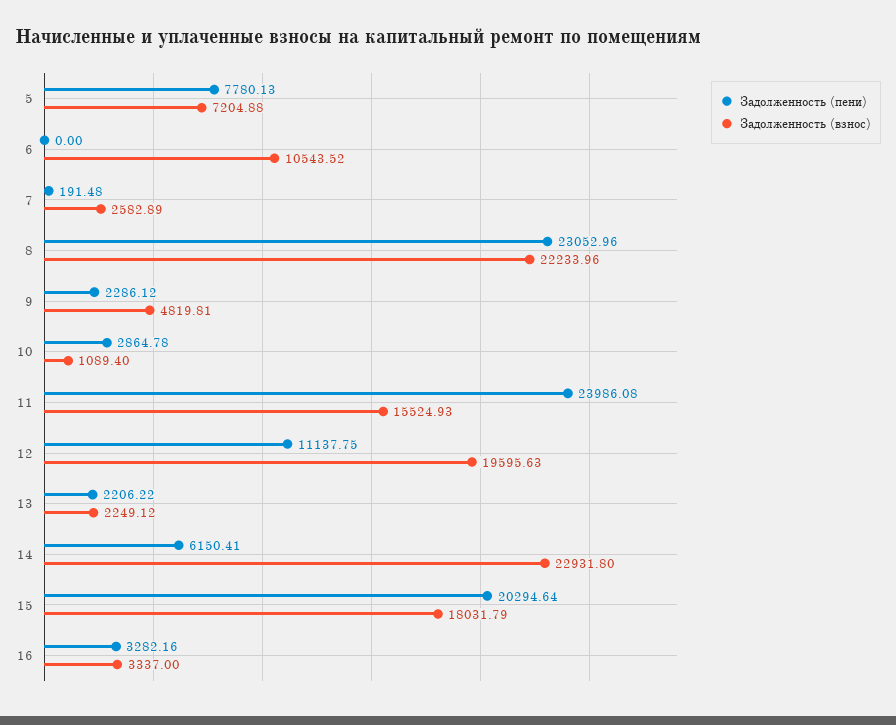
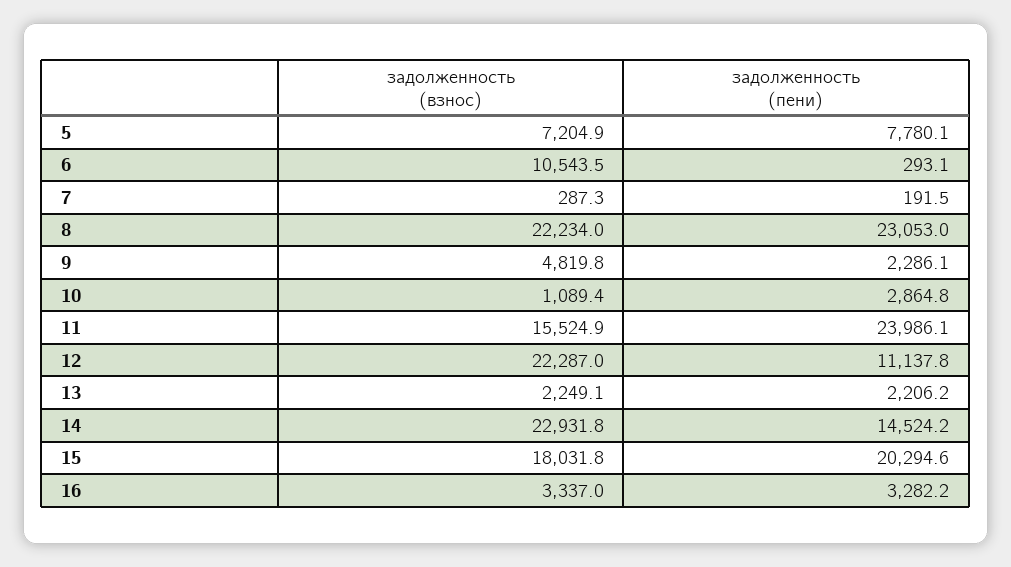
Задолженность (пени), 6: 0 -> 293.1
Задолженность (взнос), 7: 2582.89 -> 287.3
Задолженность (взнос), 12: 19595.63 -> 22287
Задолженность (пени), 14: 6150.41 -> 14524.2

